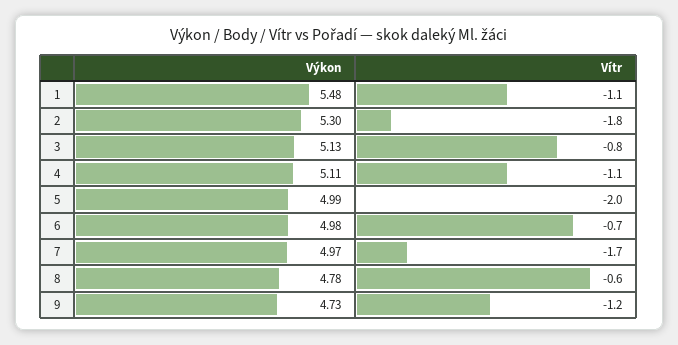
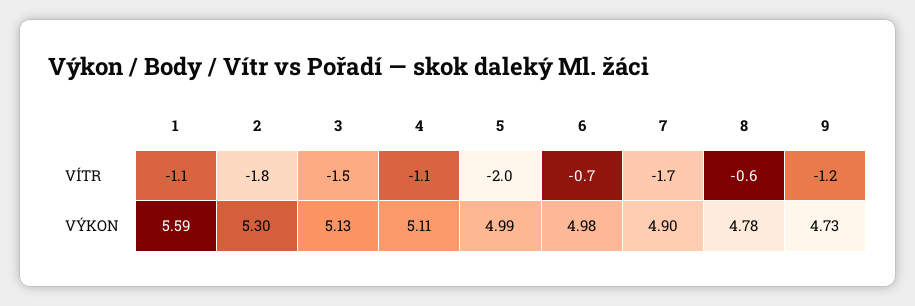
Výkon, 1: 5.48 -> 5.59
Vítr, 3: -0.8 -> -1.5
Výkon, 7: 4.97 -> 4.9

